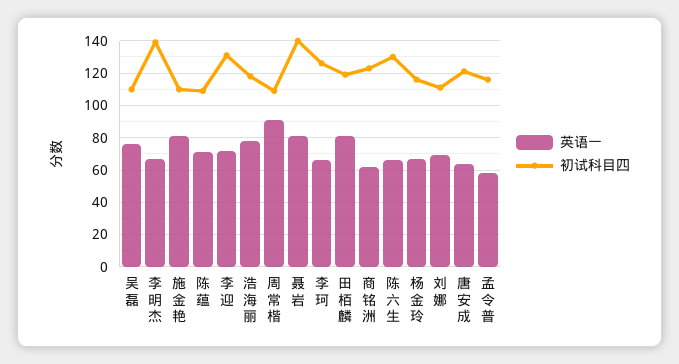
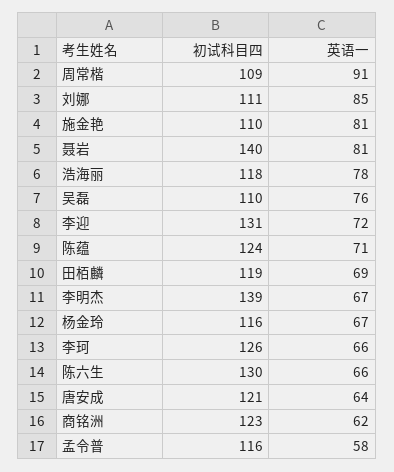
初试科目四, 陈蕴: 110 -> 124
英语一, 田栢麟: 80 -> 69
英语一, 刘娜: 70 -> 85

